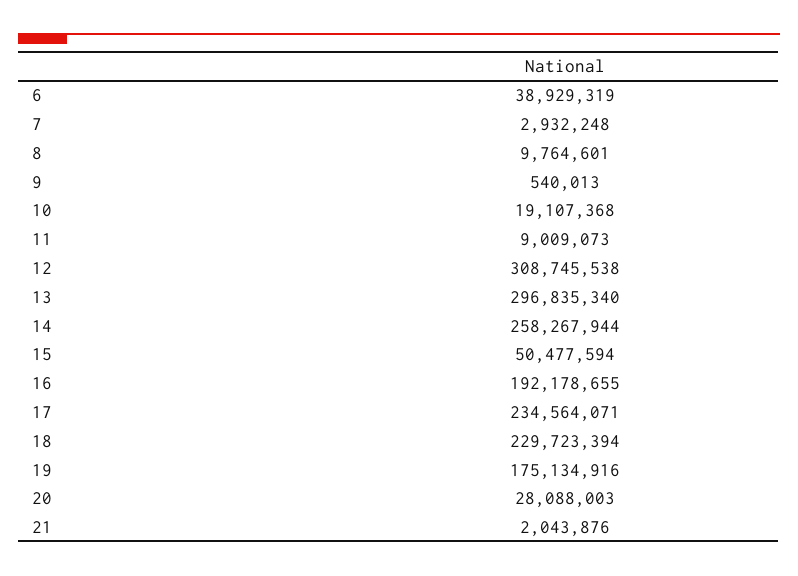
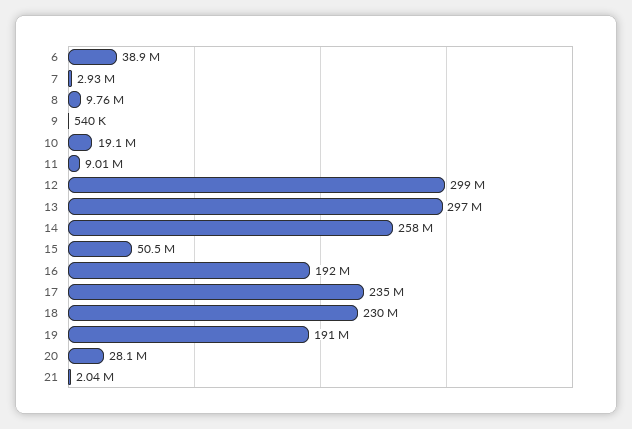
12: 308745538 -> 299000000
19: 175134916 -> 191000000

